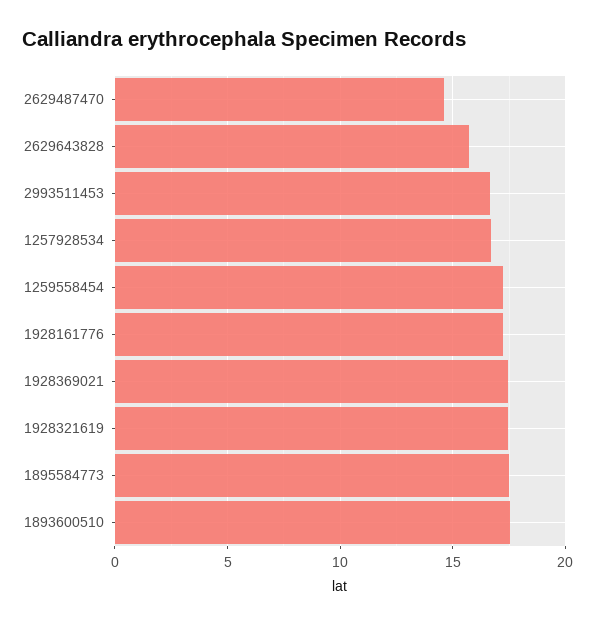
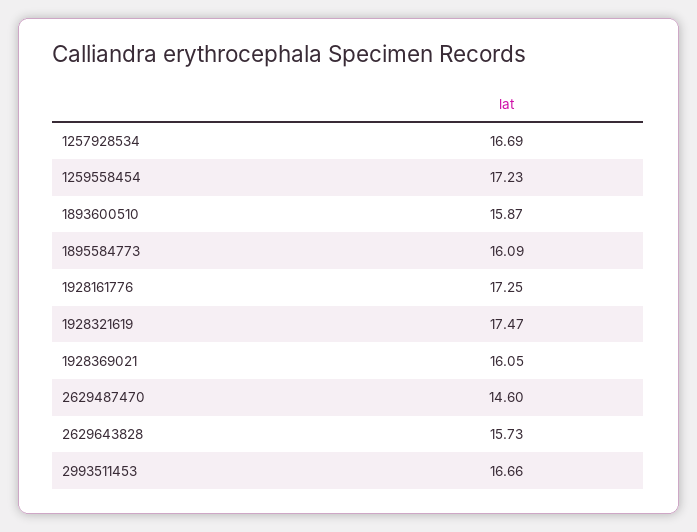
1928369021: 17.5 -> 16.05
1895584773: 17.5 -> 16.09
1893600510: 17.5 -> 15.87

